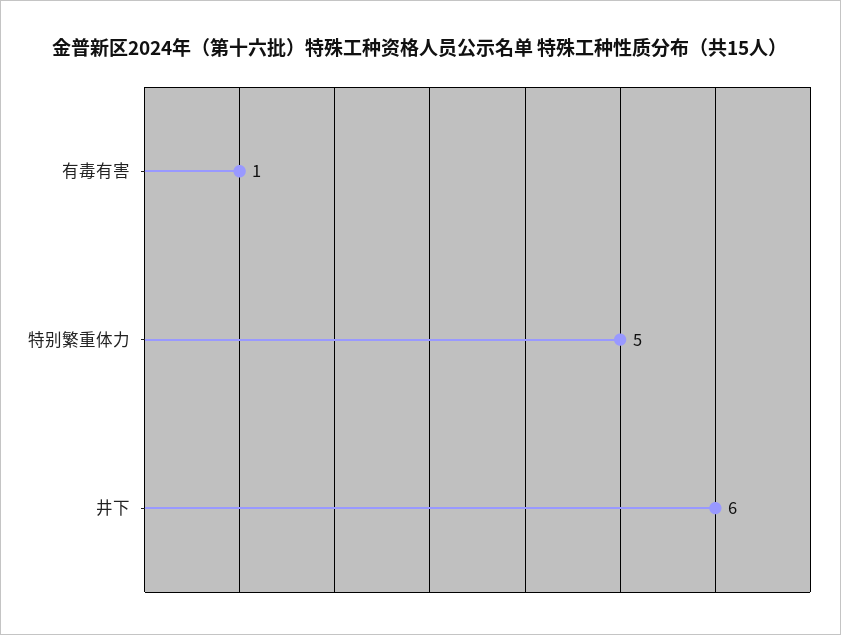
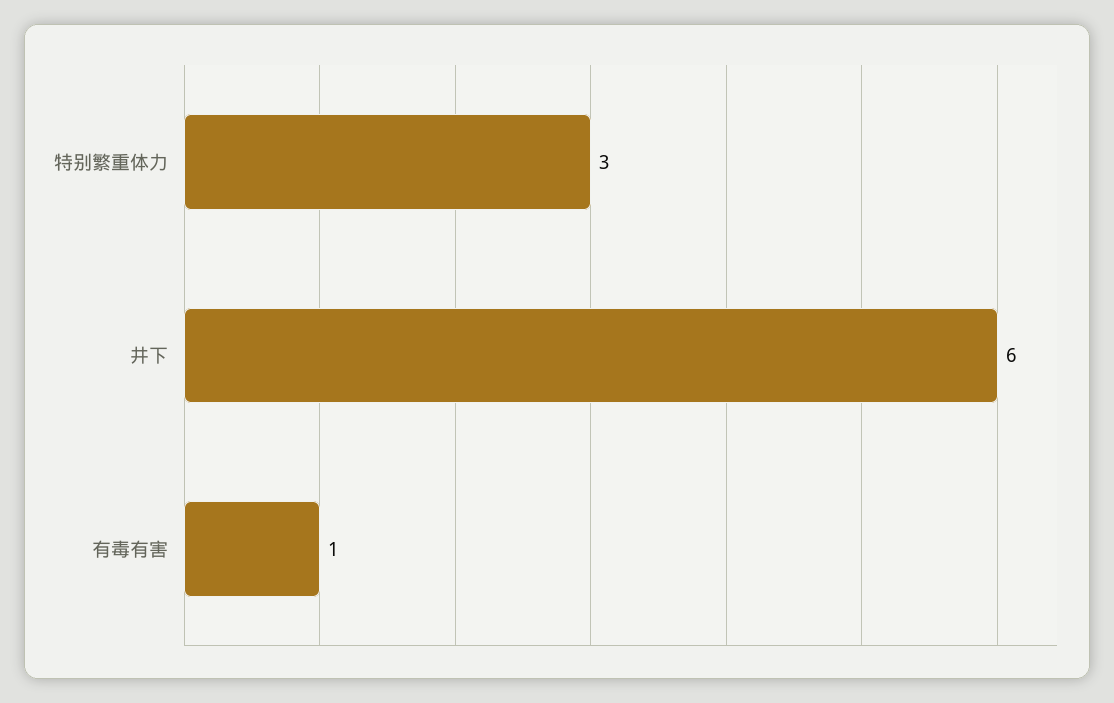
特别繁重体力: 5 -> 3

